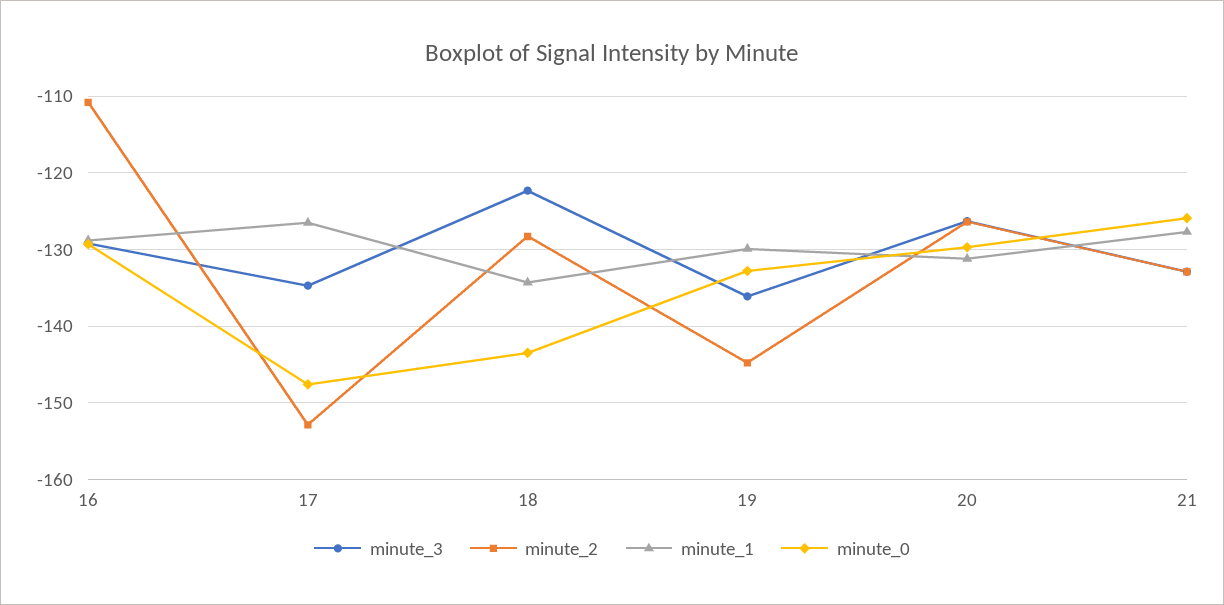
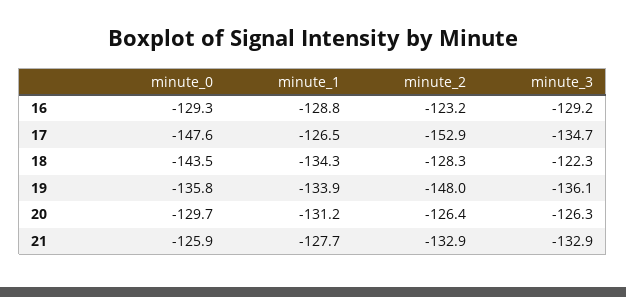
minute_2, 16: -111 -> -123.2
minute_2, 19: -145 -> -148
minute_1, 19: -130 -> -133.9
minute_0, 19: -133 -> -135.8

